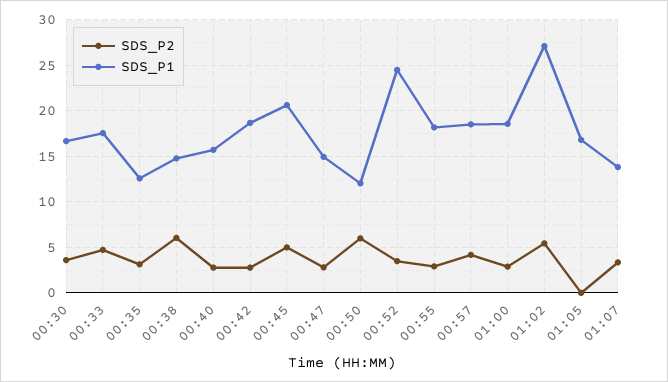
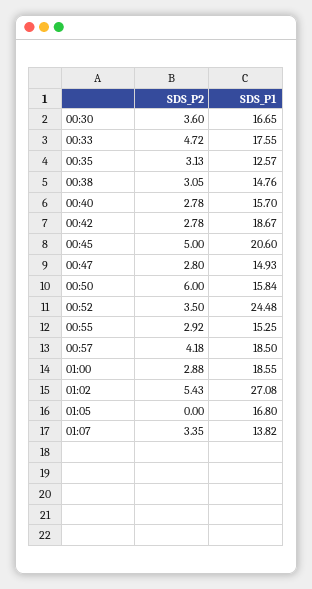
SDS_P2, 00:38: 6 -> 3.05
SDS_P1, 00:50: 12 -> 15.84
SDS_P1, 00:55: 18 -> 15.25

